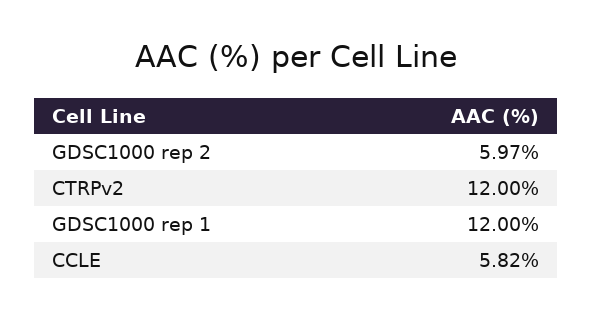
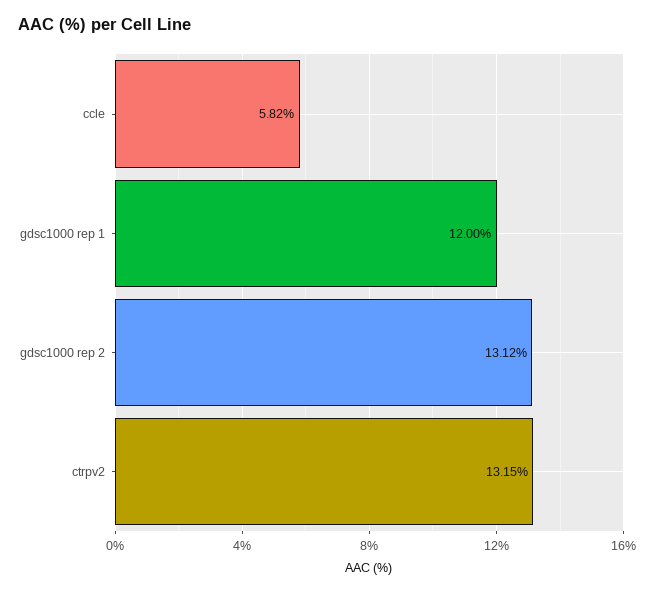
GDSC1000 rep 2: 5.97 -> 13.12
CTRPv2: 12 -> 13.15

